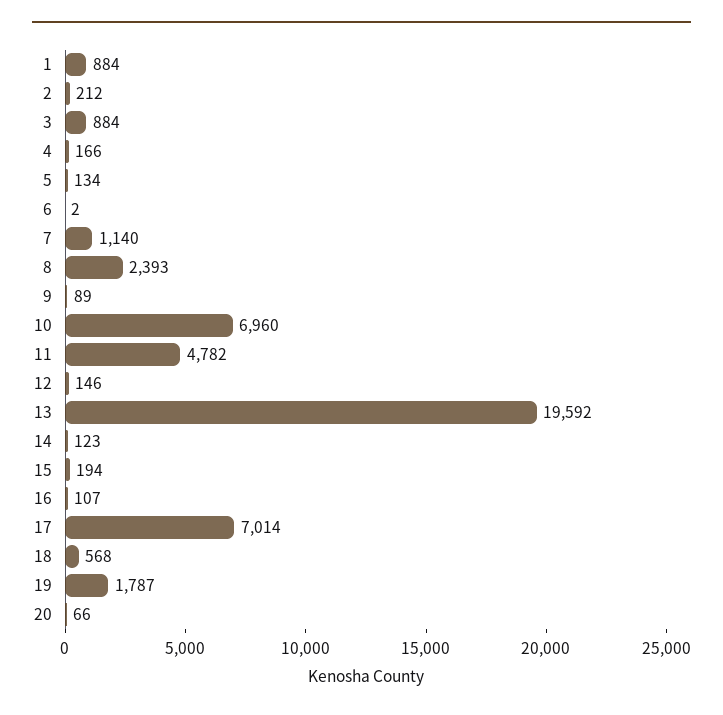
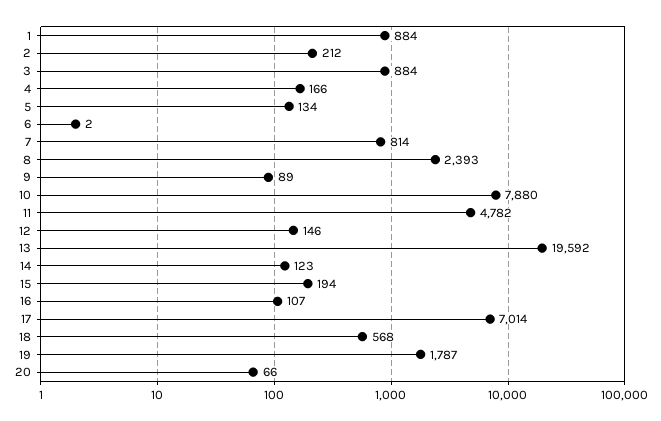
7: 1140 -> 814
10: 6960 -> 7880

